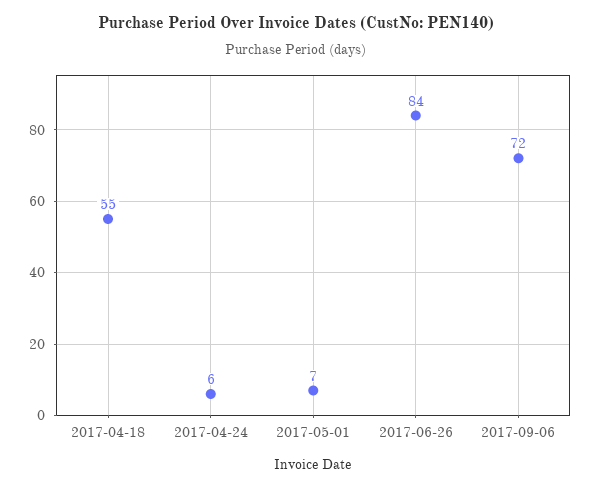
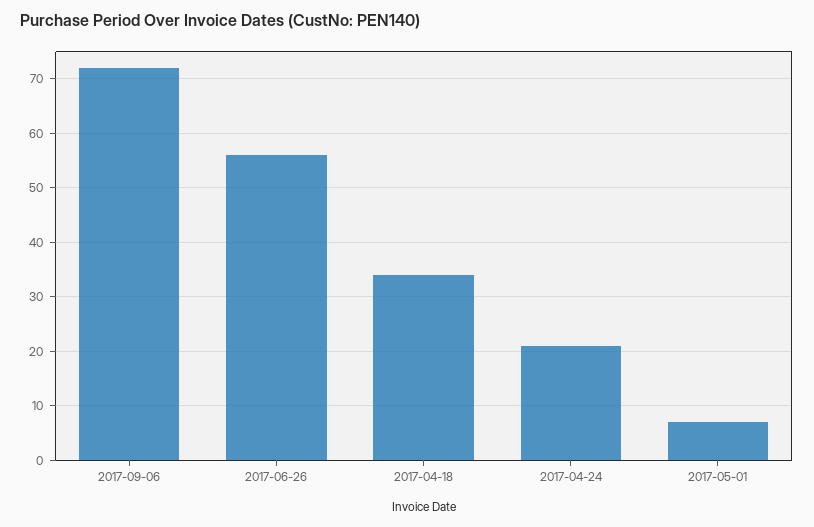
2017-04-18: 55 -> 35
2017-04-24: 6 -> 20
2017-06-26: 84 -> 55

